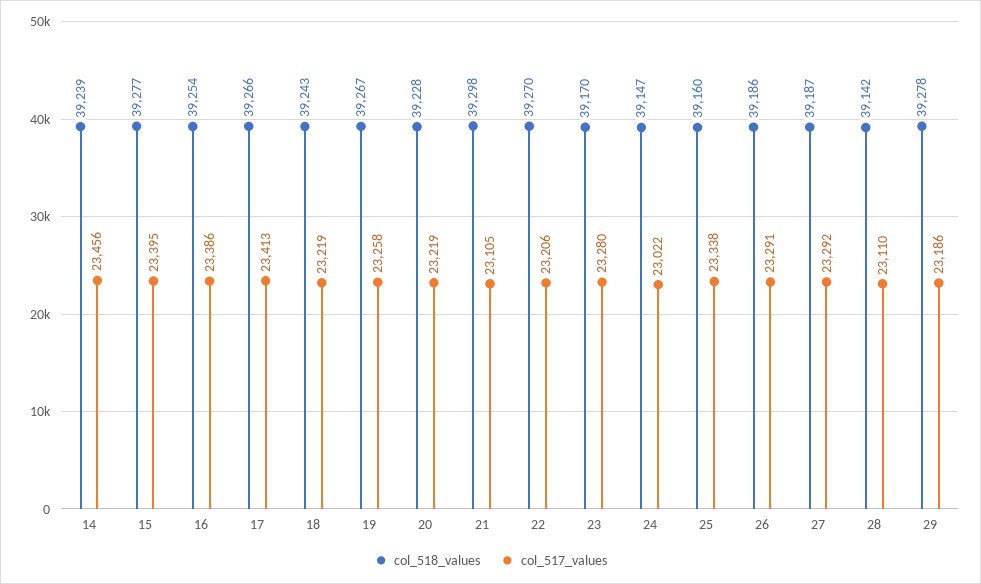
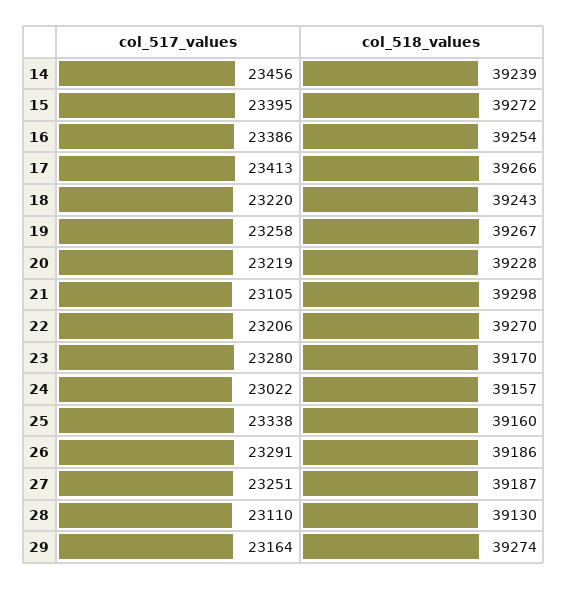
col_518_values, 15: 39277 -> 39272
col_517_values, 18: 23219 -> 23220
col_518_values, 24: 39147 -> 39157
col_517_values, 27: 23292 -> 23251
col_518_values, 28: 39142 -> 39130
col_518_values, 29: 39278 -> 39274
col_517_values, 29: 23186 -> 23164

